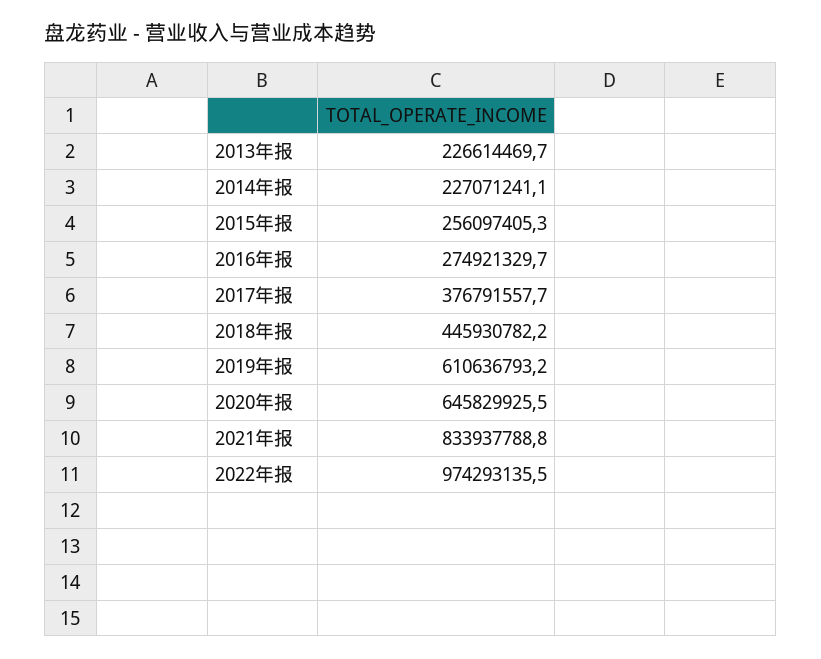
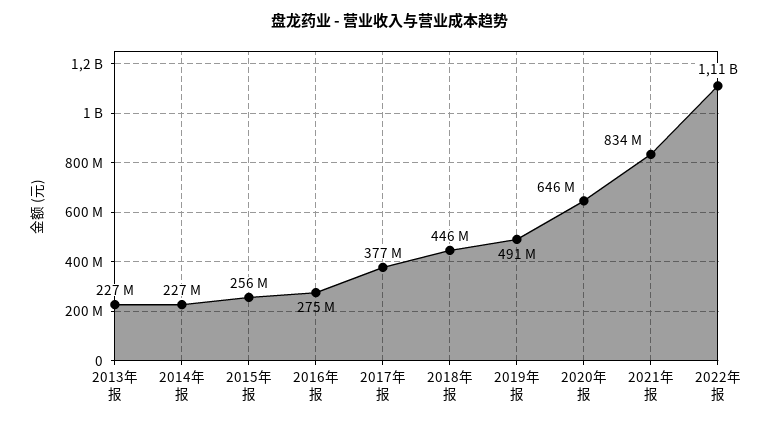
2019年报: 610636793.2 -> 491000000
2022年报: 974293135.5 -> 1110000000

